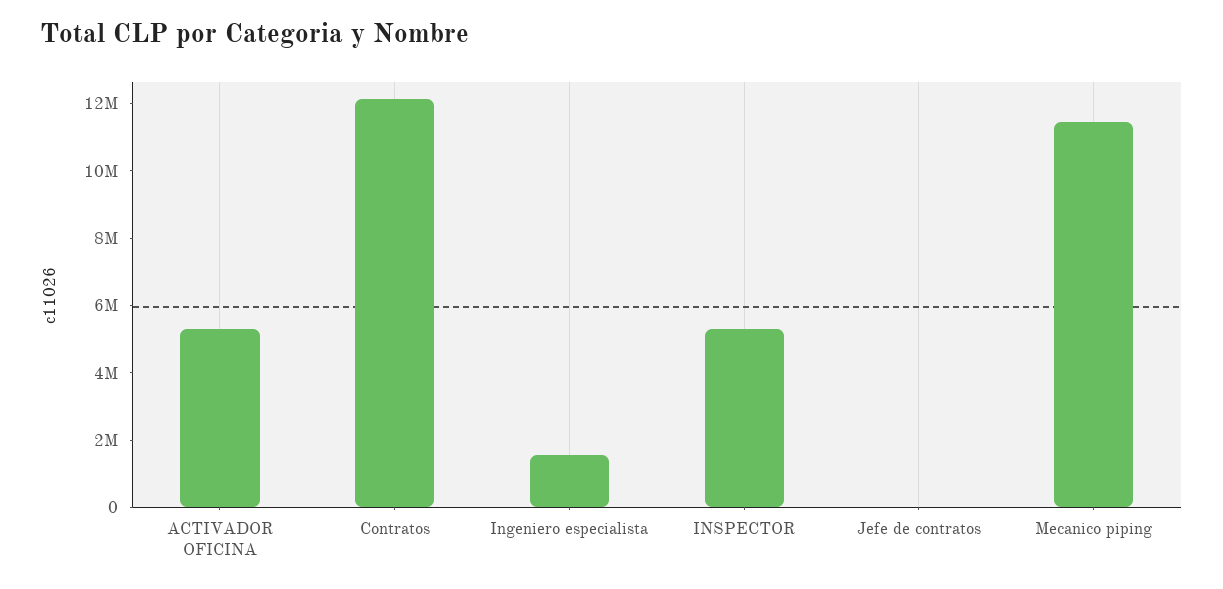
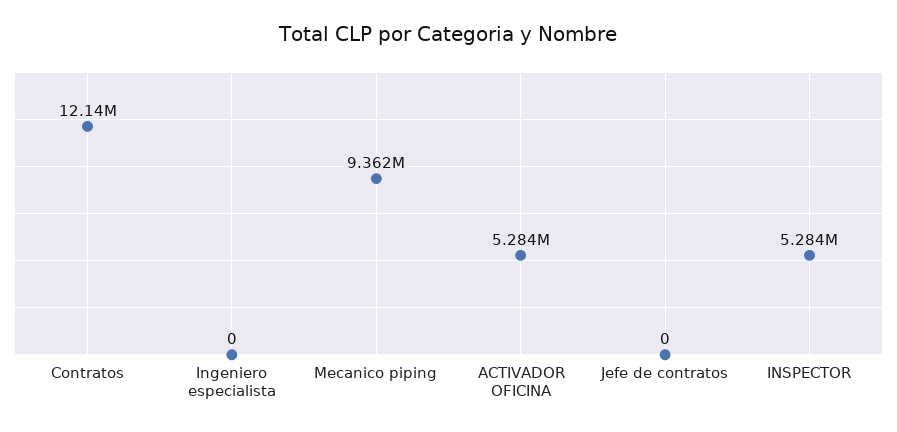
Ingeniero especialista: 1500000 -> 0
Mecanico piping: 11500000 -> 9362000

